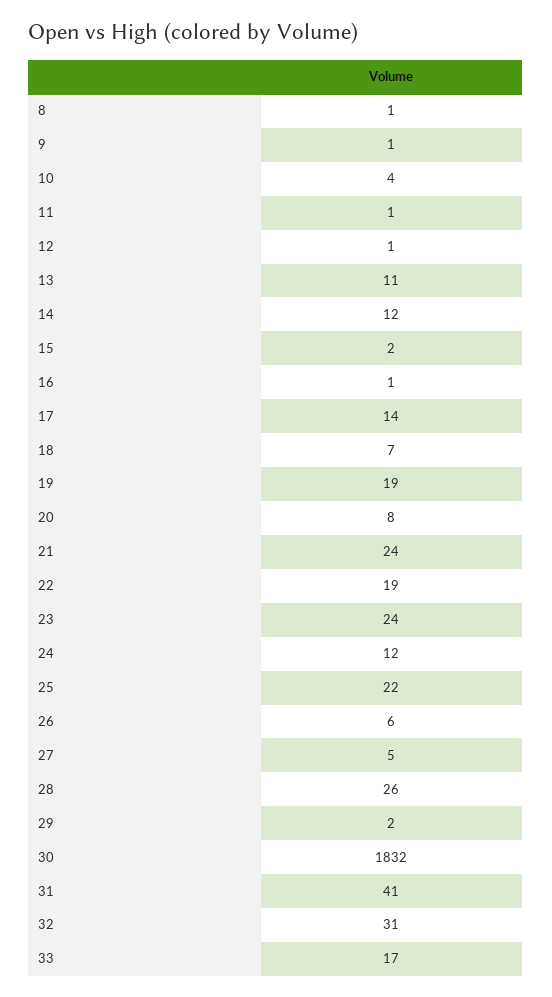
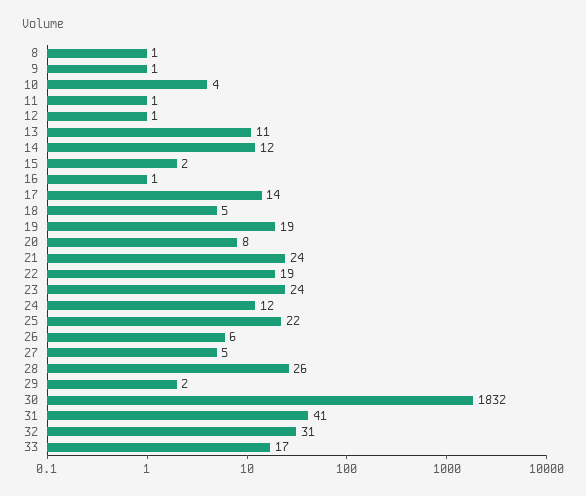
18: 7 -> 5

